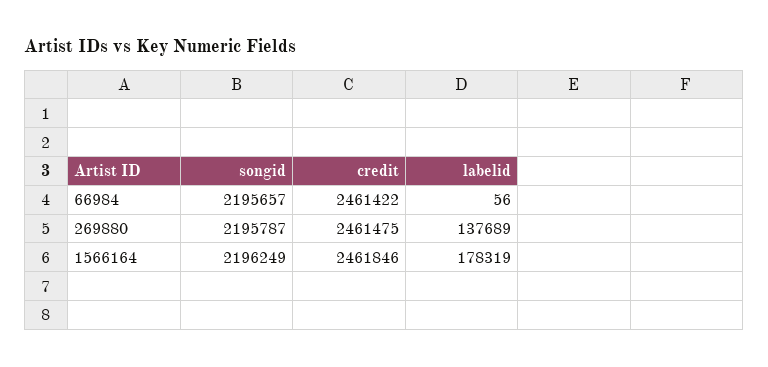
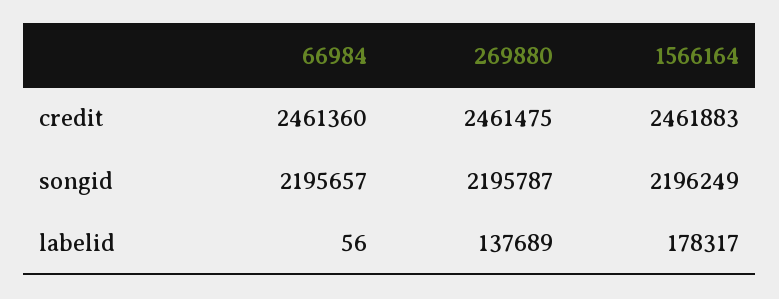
credit, 66984: 2461422 -> 2461360
credit, 1566164: 2461846 -> 2461883
labelid, 1566164: 178319 -> 178317

